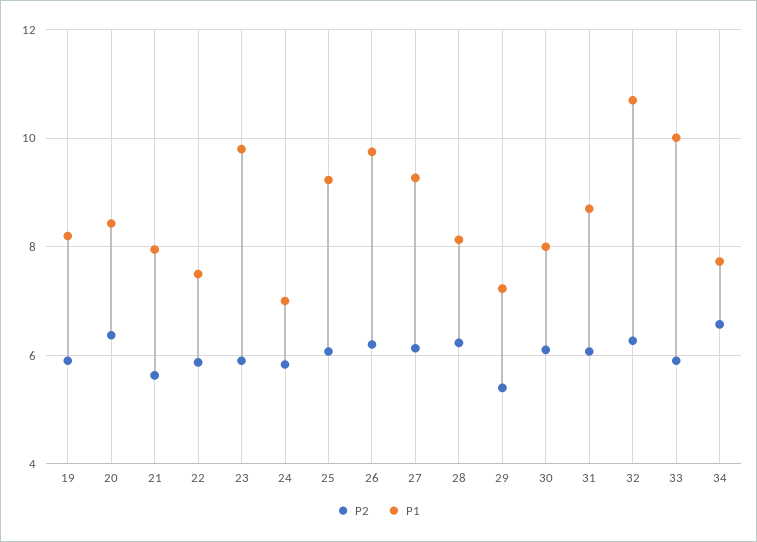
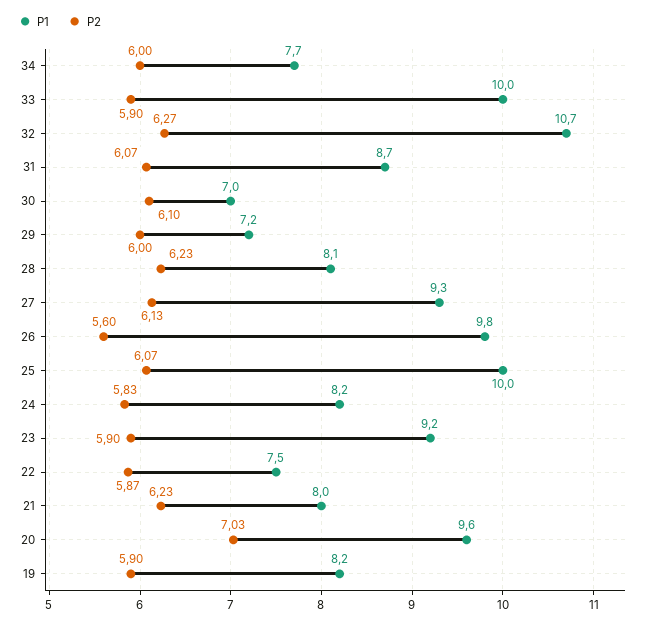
P2, 20: 6.4 -> 7.03
P1, 20: 8.4 -> 9.6
P2, 21: 5.6 -> 6.23
P1, 23: 9.8 -> 9.2
P1, 24: 7 -> 8.2
P1, 25: 9.2 -> 10
P2, 26: 6.2 -> 5.6
P2, 29: 5.4 -> 6
P1, 30: 8 -> 7
P2, 34: 6.6 -> 6

